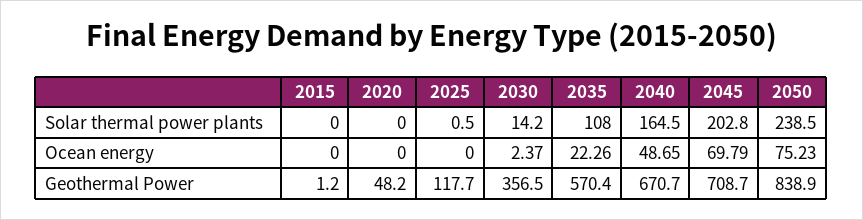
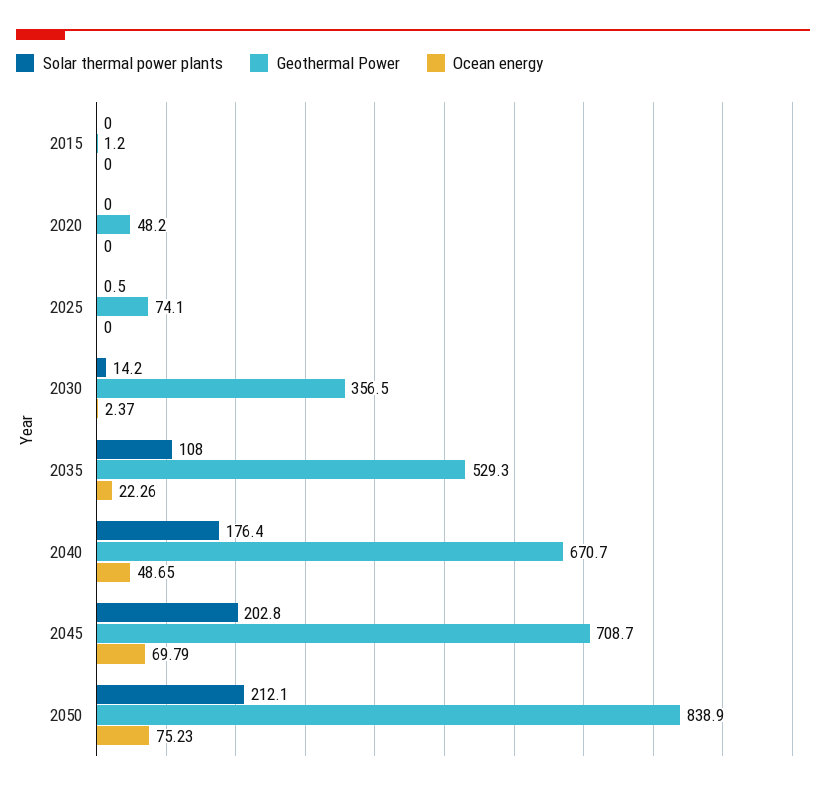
Solar thermal power plants, 2040: 164.5 -> 176.4
Solar thermal power plants, 2050: 238.5 -> 212.1
Geothermal Power, 2025: 117.7 -> 74.1
Geothermal Power, 2035: 570.4 -> 529.3

